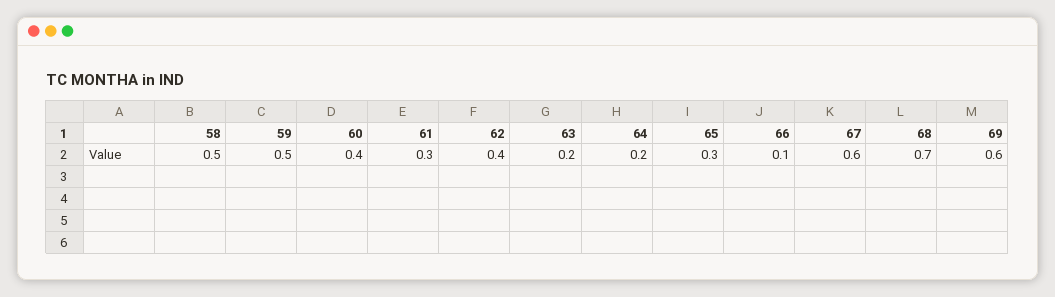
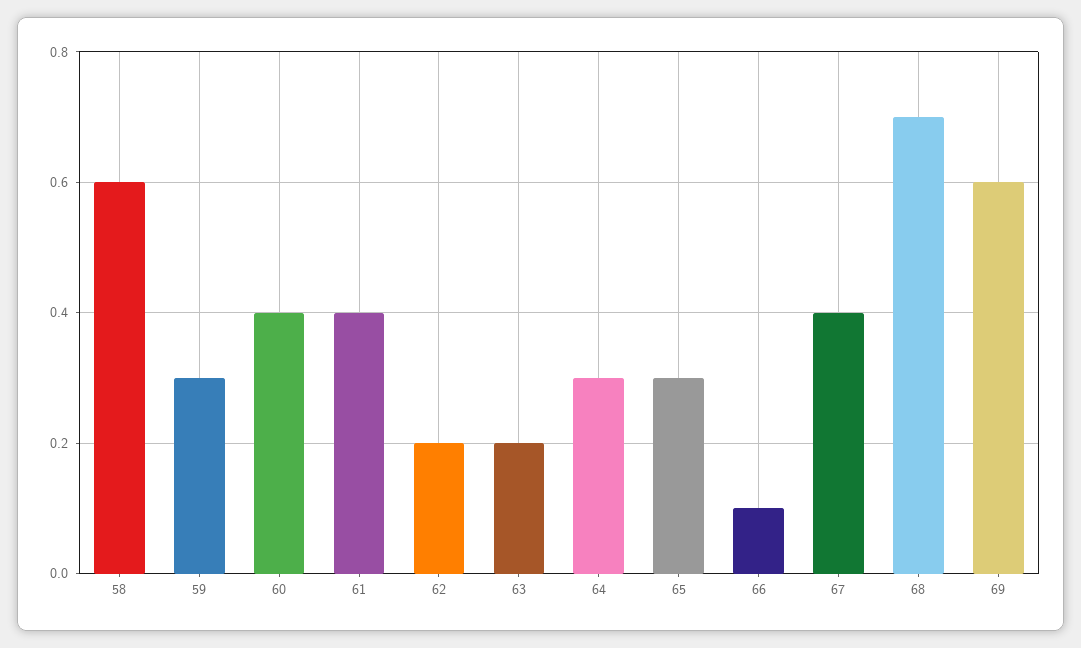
58: 0.5 -> 0.6
59: 0.5 -> 0.3
61: 0.3 -> 0.4
62: 0.4 -> 0.2
64: 0.2 -> 0.3
67: 0.6 -> 0.4

